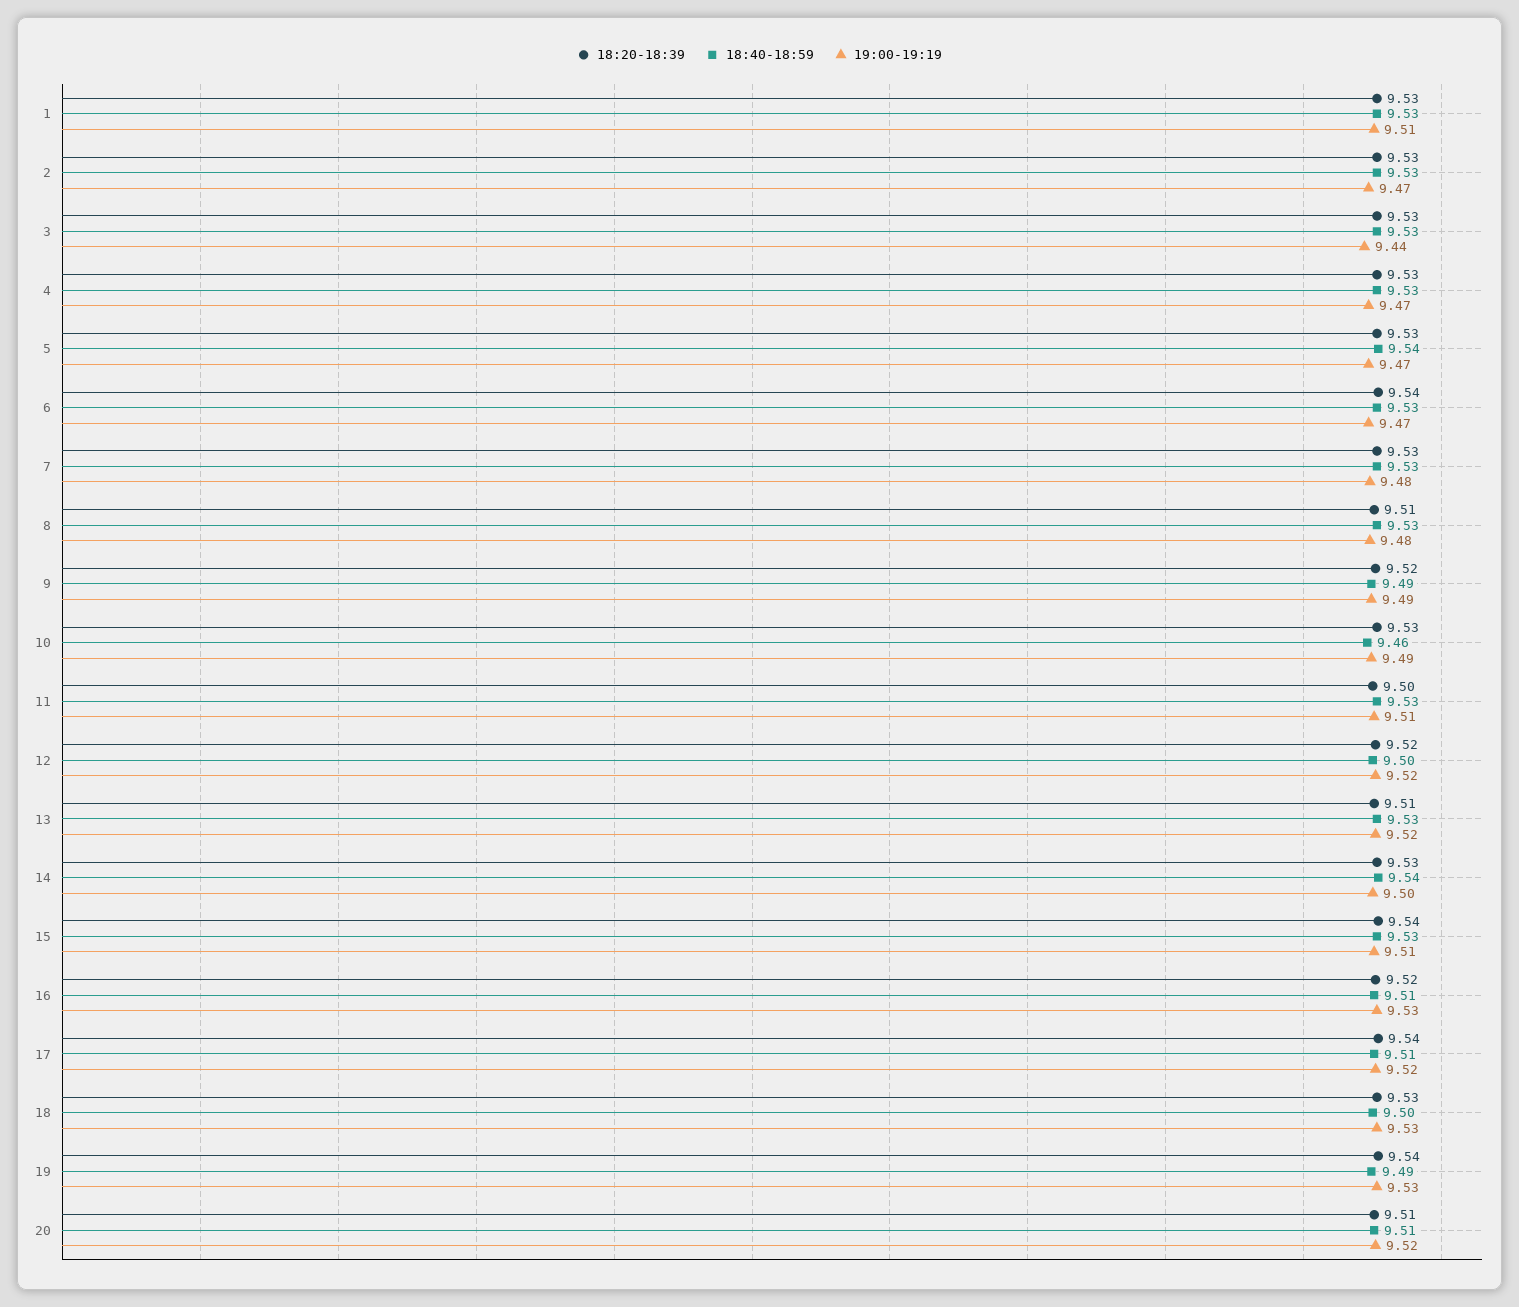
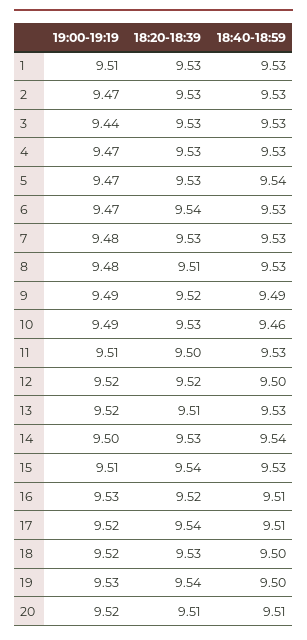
19:00-19:19, 18: 9.53 -> 9.52
18:40-18:59, 19: 9.49 -> 9.5

